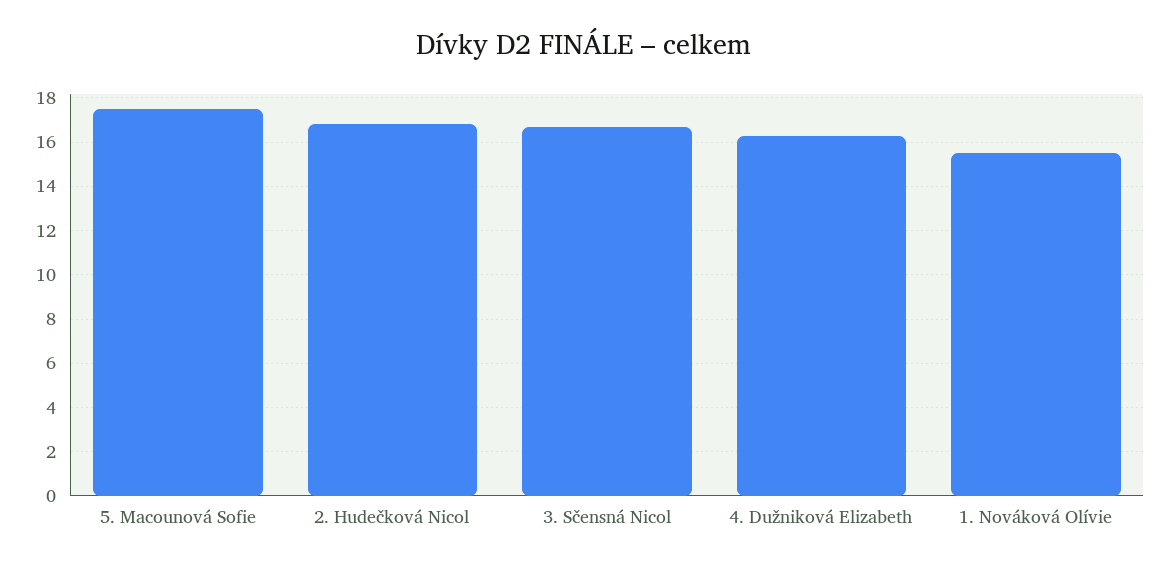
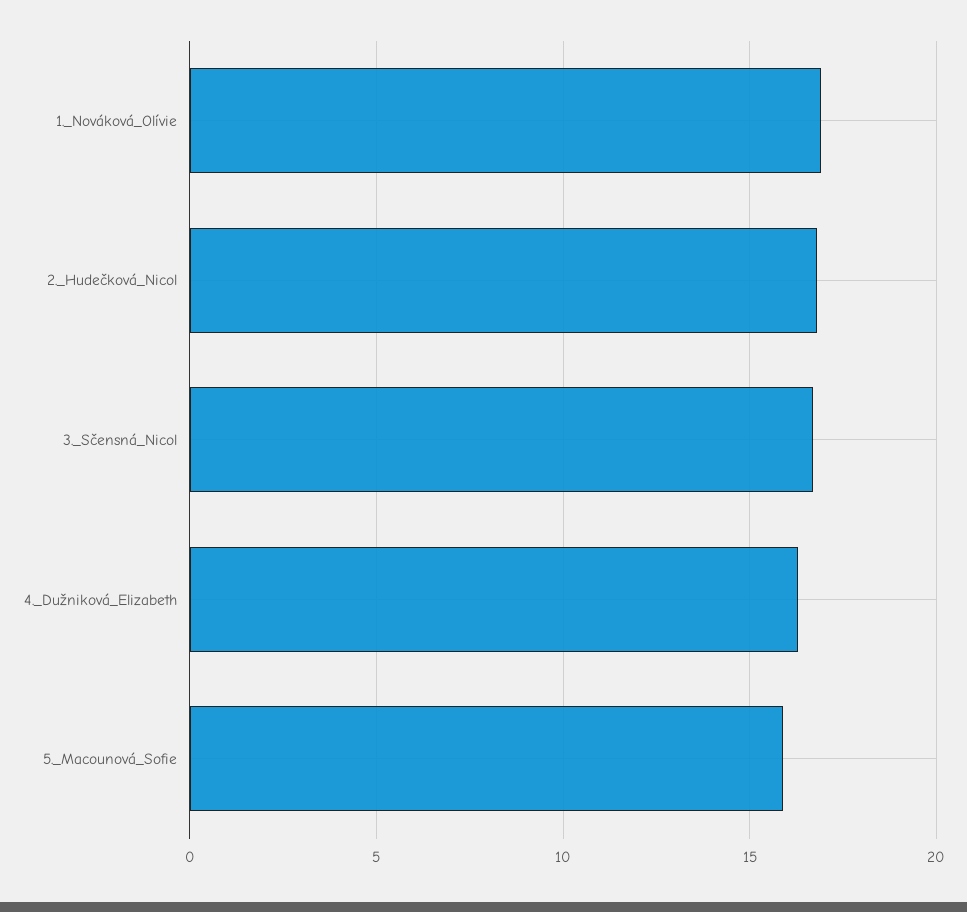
5. Macounová Sofie: 17.5 -> 16
1. Nováková Olívie: 15.5 -> 17

